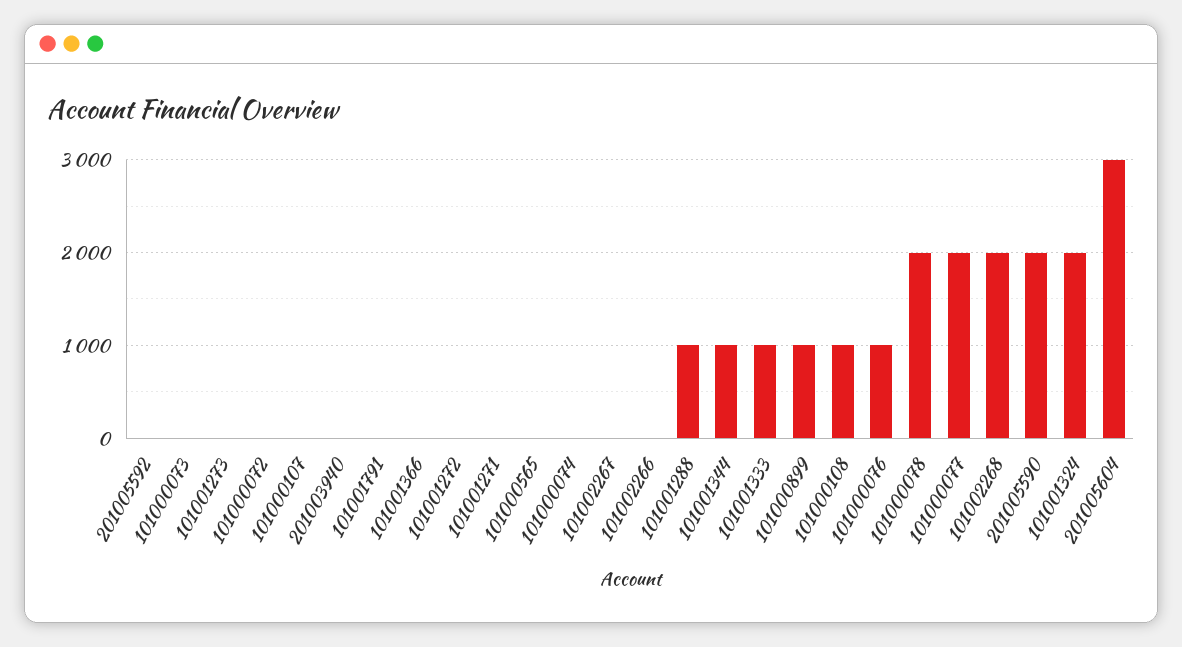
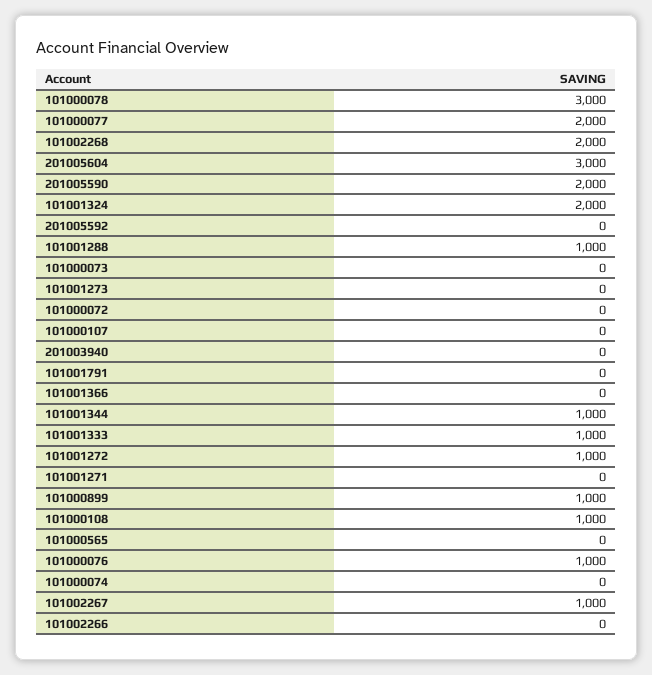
101001272: 0 -> 1000
101002267: 0 -> 1000
101000078: 2000 -> 3000

